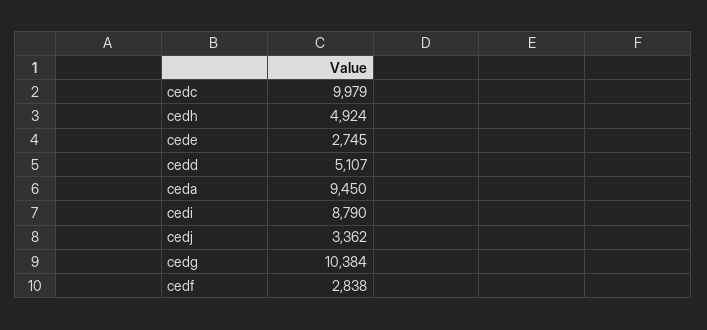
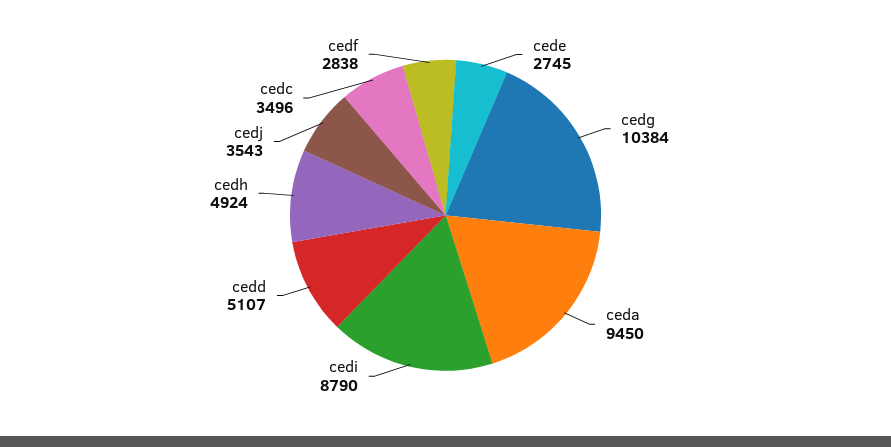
cedc: 9979 -> 3496
cedj: 3362 -> 3543

